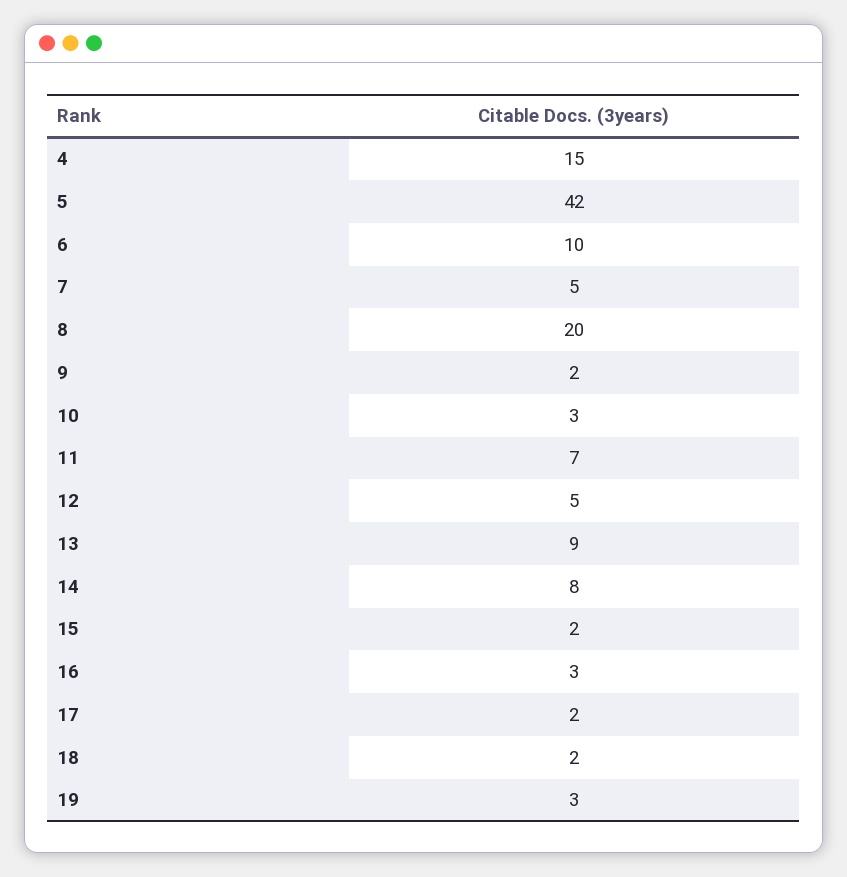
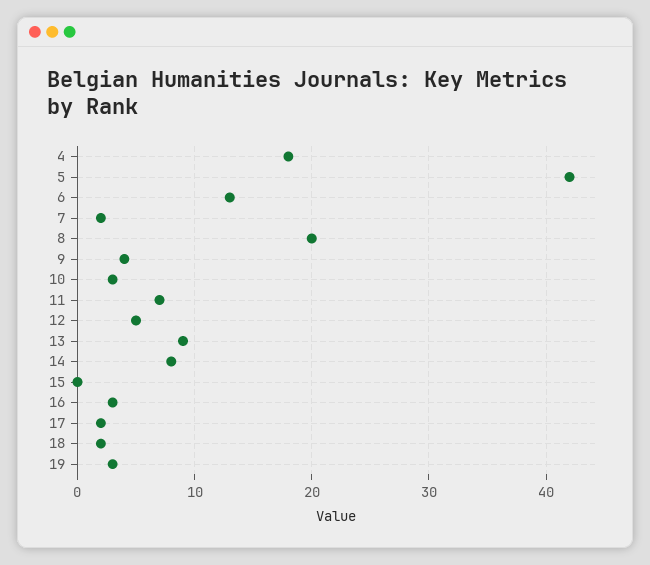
4: 15 -> 18
6: 10 -> 13
7: 5 -> 2
9: 2 -> 4
15: 2 -> 0

